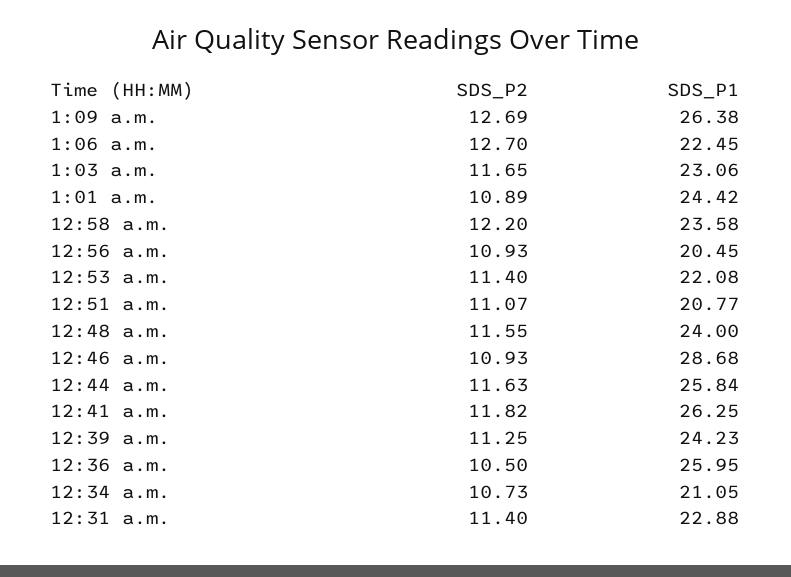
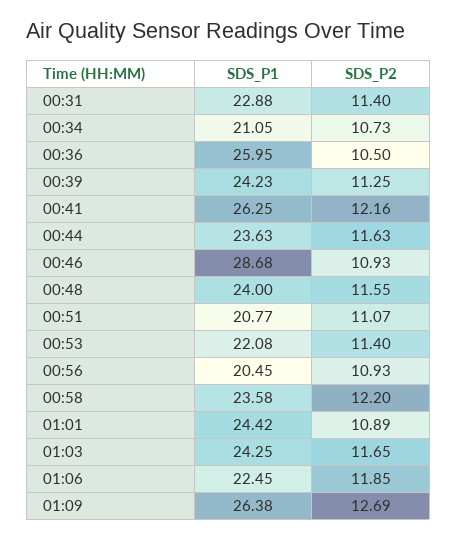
SDS_P2, 1:06 a.m.: 12.7 -> 11.85
SDS_P1, 1:03 a.m.: 23.06 -> 24.25
SDS_P1, 12:44 a.m.: 25.84 -> 23.63
SDS_P2, 12:41 a.m.: 11.82 -> 12.16

